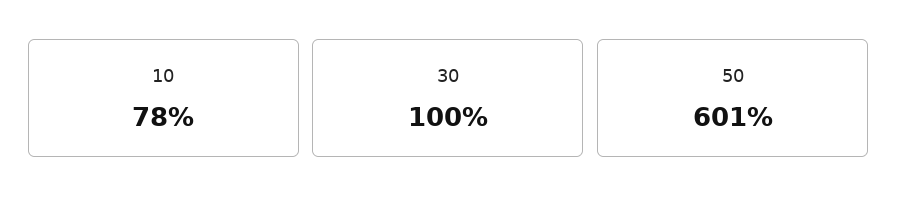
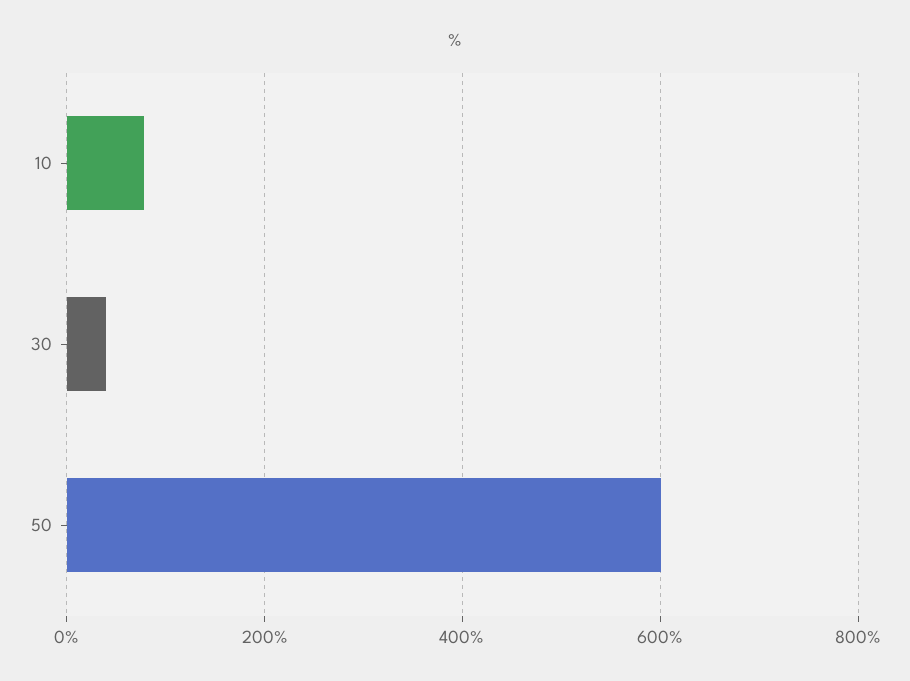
30: 100 -> 40

